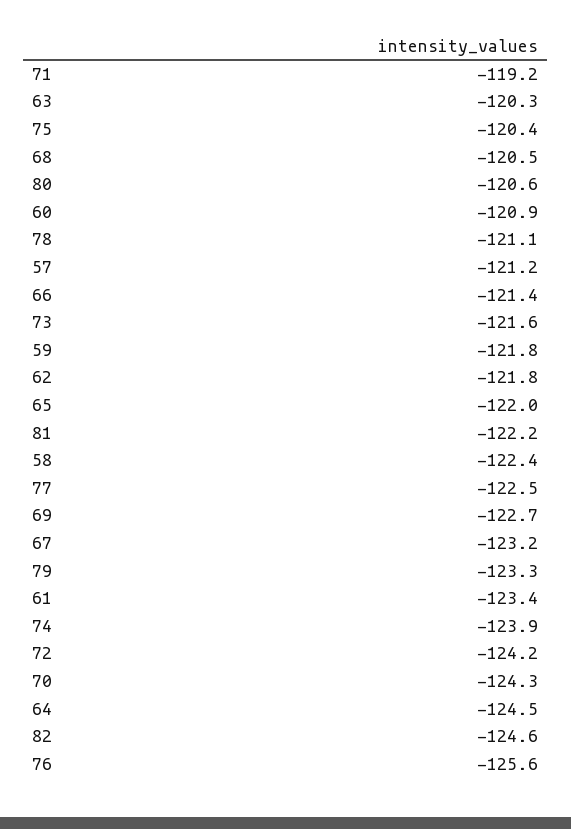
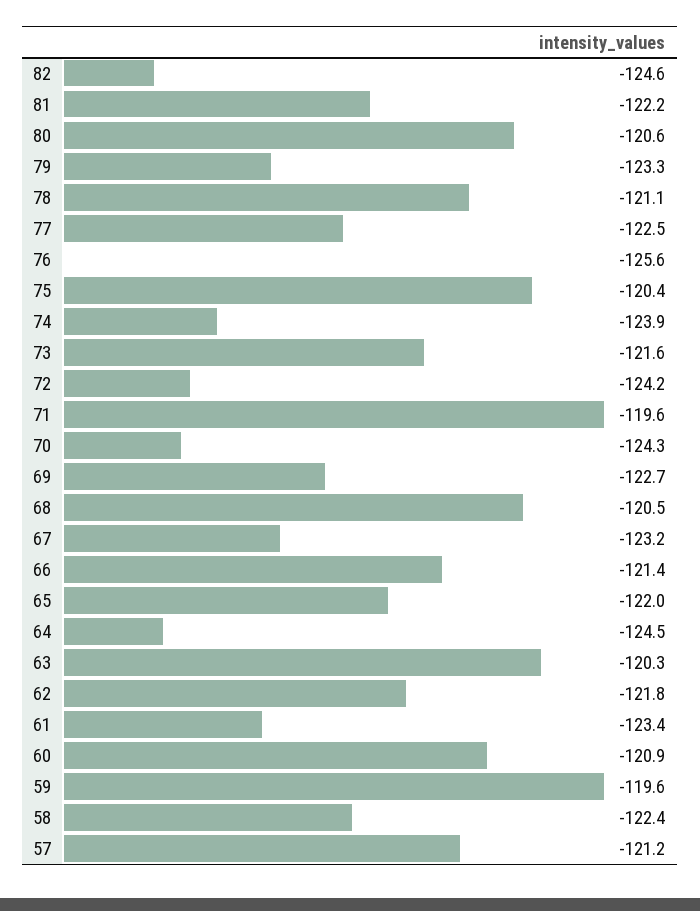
71: -119.2 -> -119.6
59: -121.8 -> -119.6

